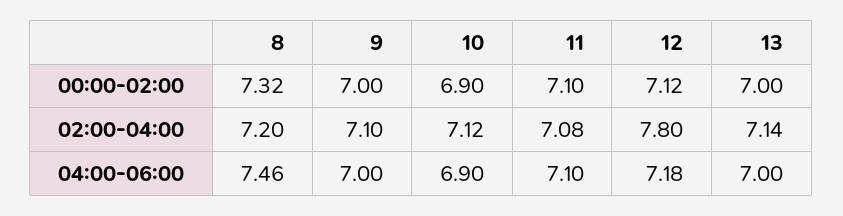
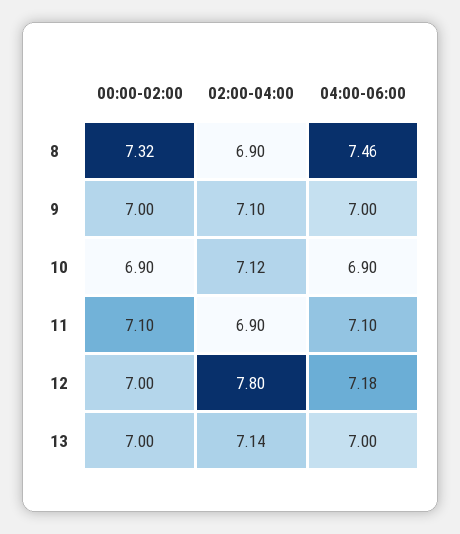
12, 00:00-02:00: 7.12 -> 7
8, 02:00-04:00: 7.2 -> 6.9
11, 02:00-04:00: 7.08 -> 6.9

